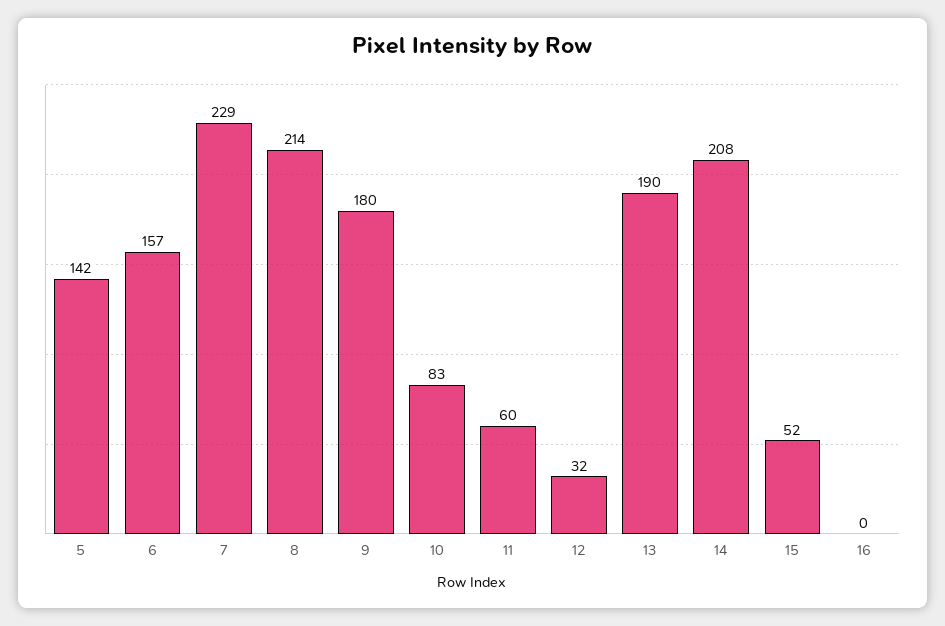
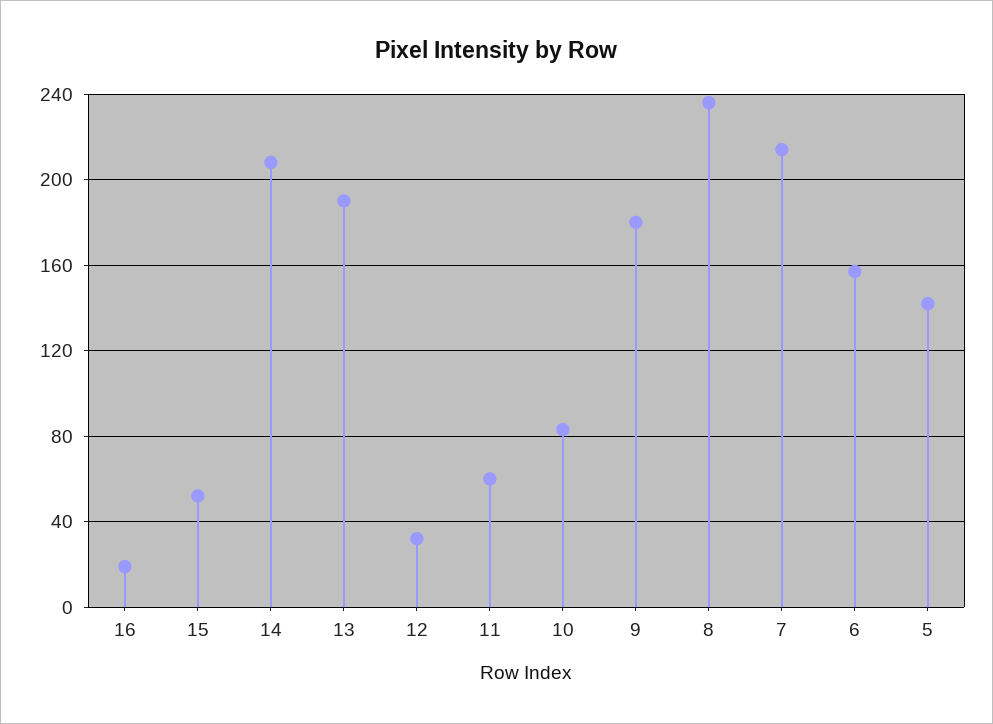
7: 229 -> 215
8: 214 -> 235
16: 0 -> 20

